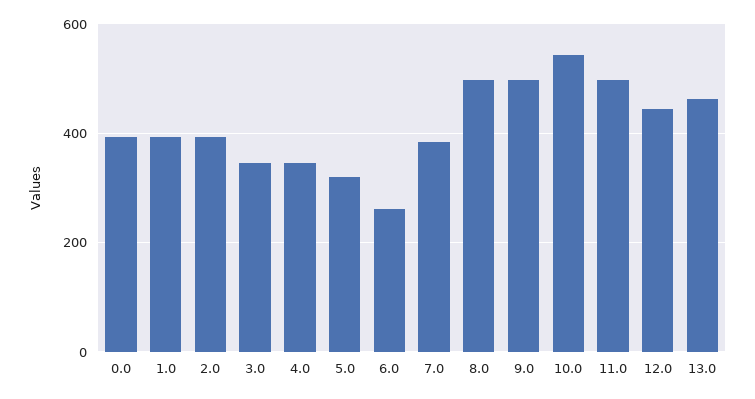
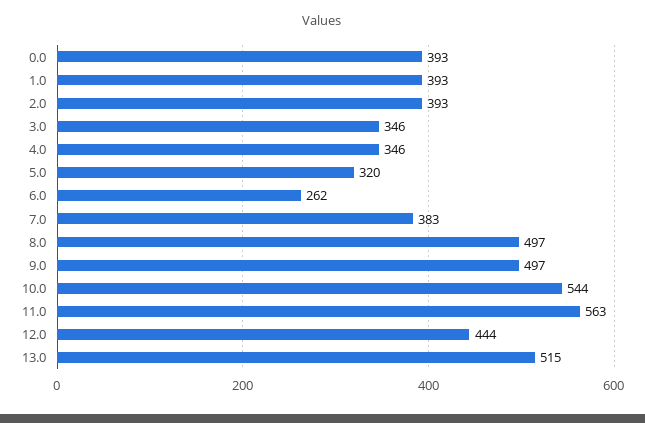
11.0: 500 -> 563
13.0: 460 -> 515

